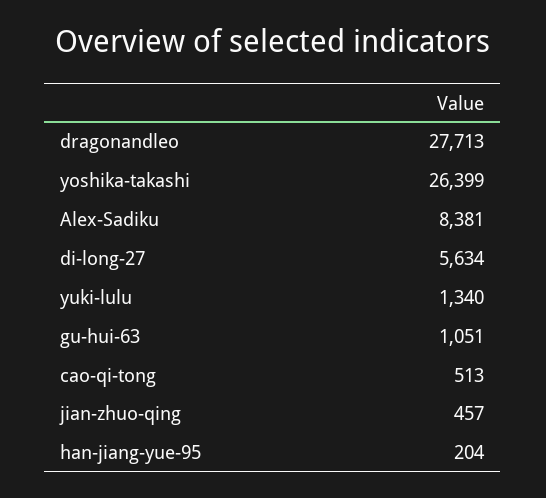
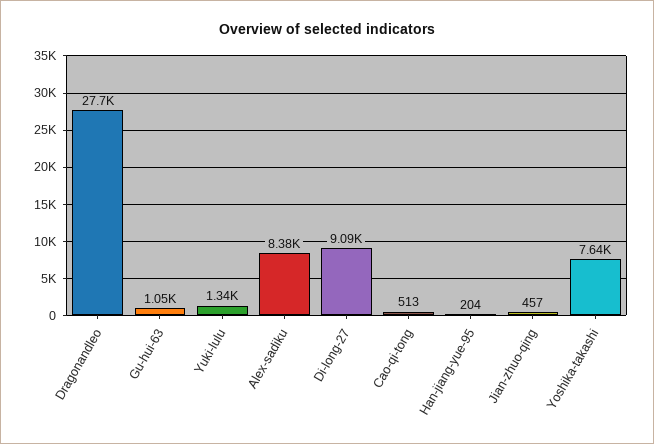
yoshika-takashi: 26399 -> 7640
di-long-27: 5634 -> 9090

